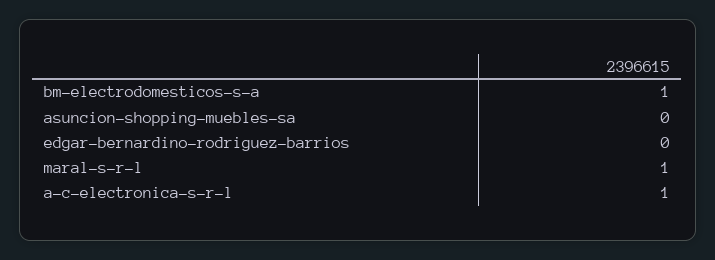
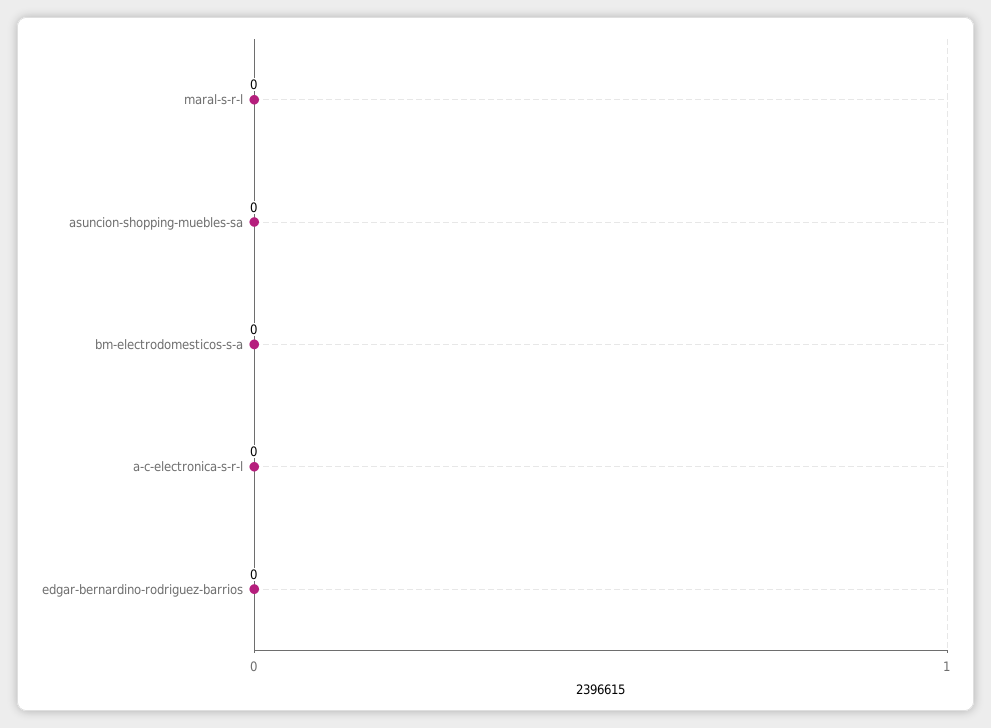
bm-electrodomesticos-s-a: 1 -> 0
maral-s-r-l: 1 -> 0
a-c-electronica-s-r-l: 1 -> 0

